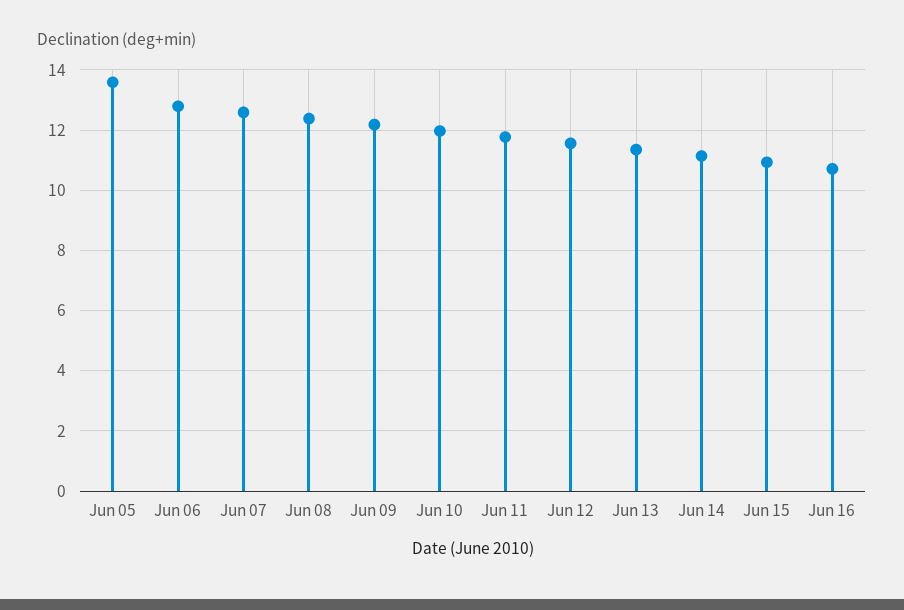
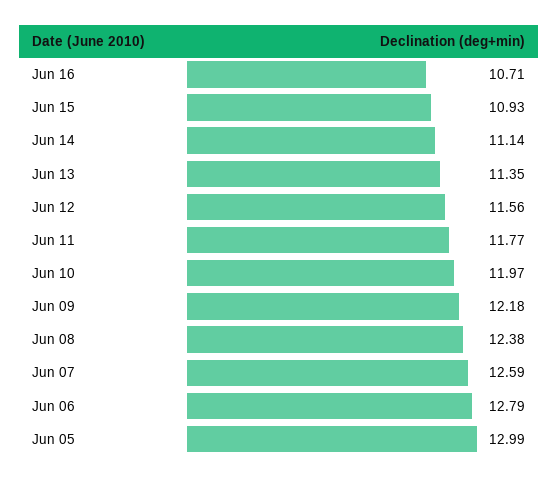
Jun 05: 13.6 -> 12.99

